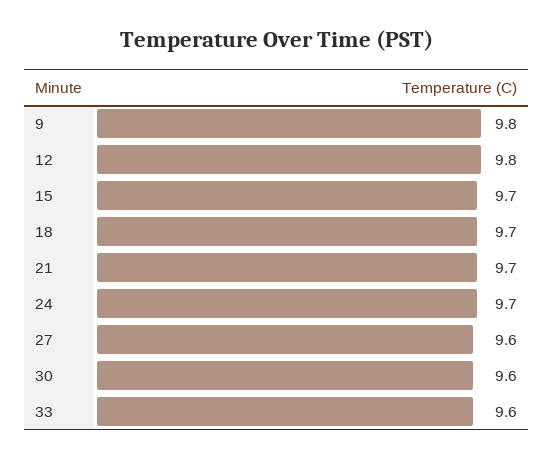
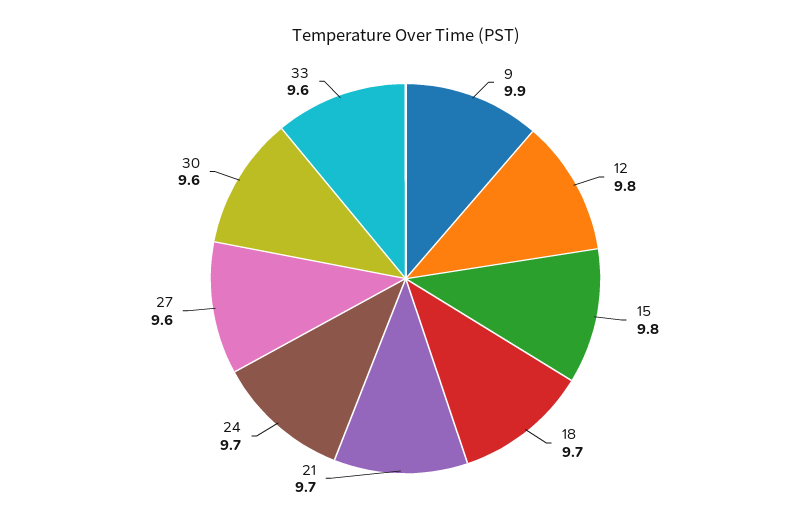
9: 9.8 -> 9.9
15: 9.7 -> 9.8

